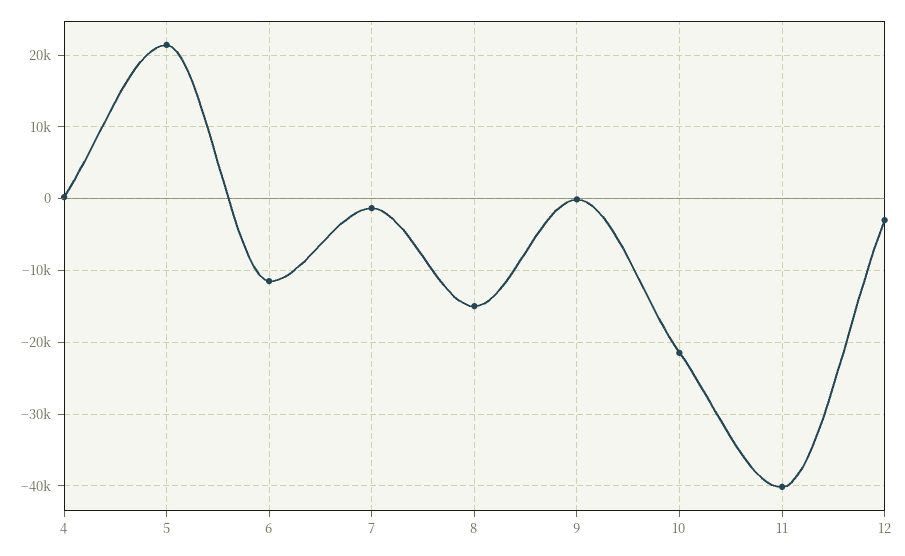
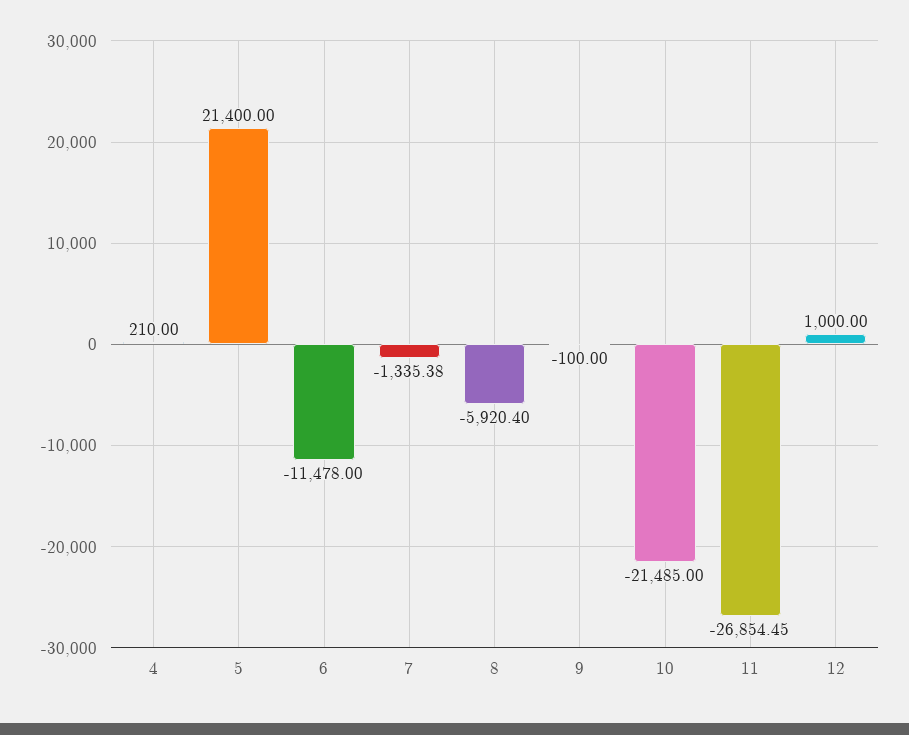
8: -15000 -> -5920.4
11: -40000 -> -26854.45
12: -3000 -> 1000

